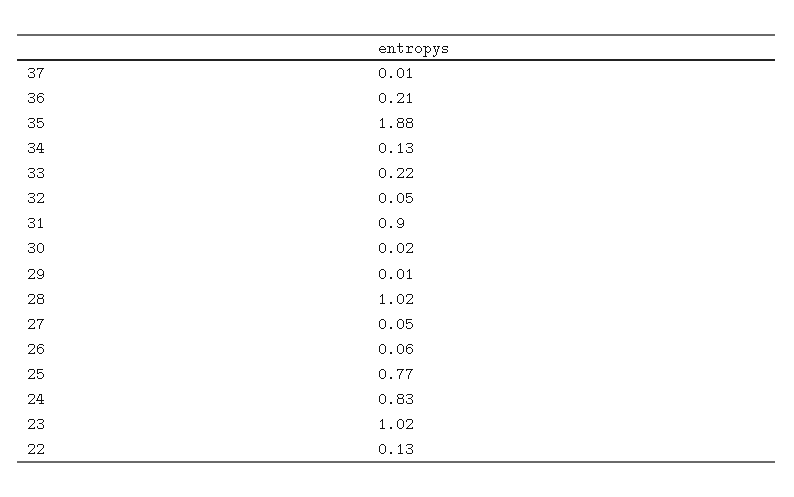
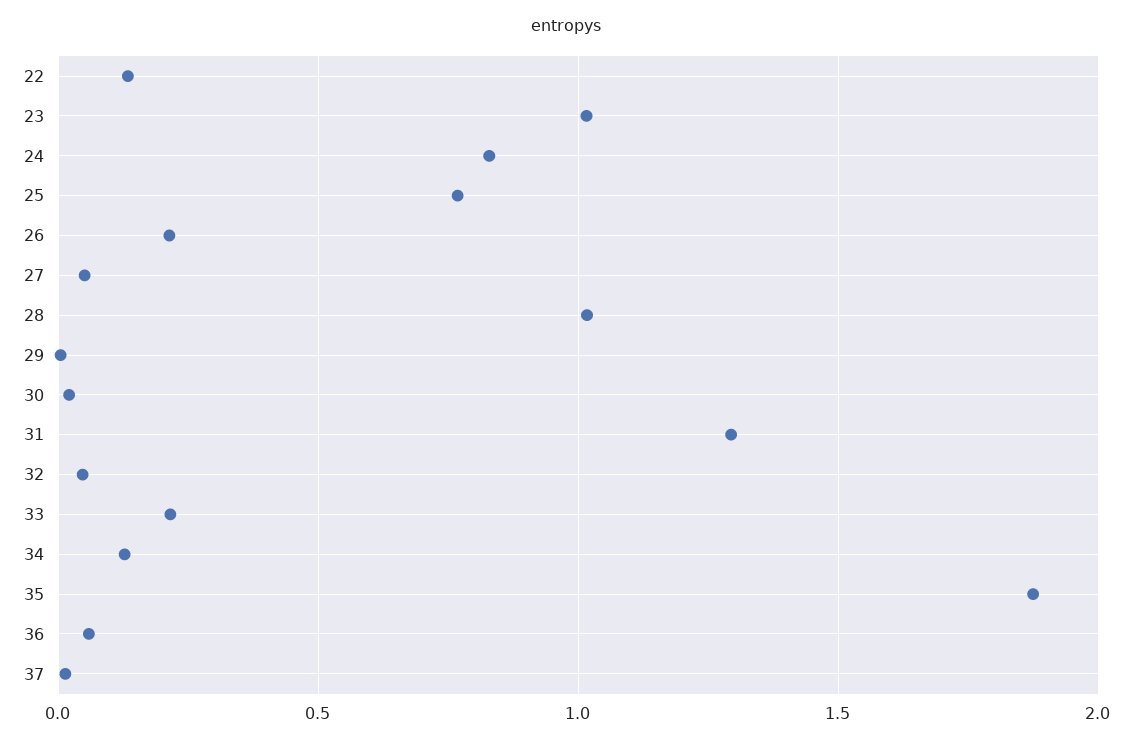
36: 0.21 -> 0.05
31: 0.9 -> 1.3
26: 0.06 -> 0.2

